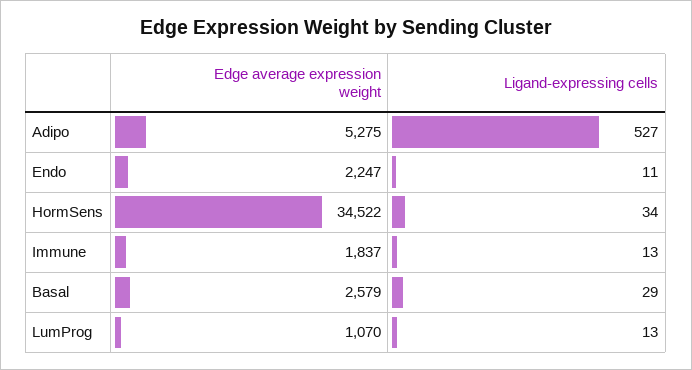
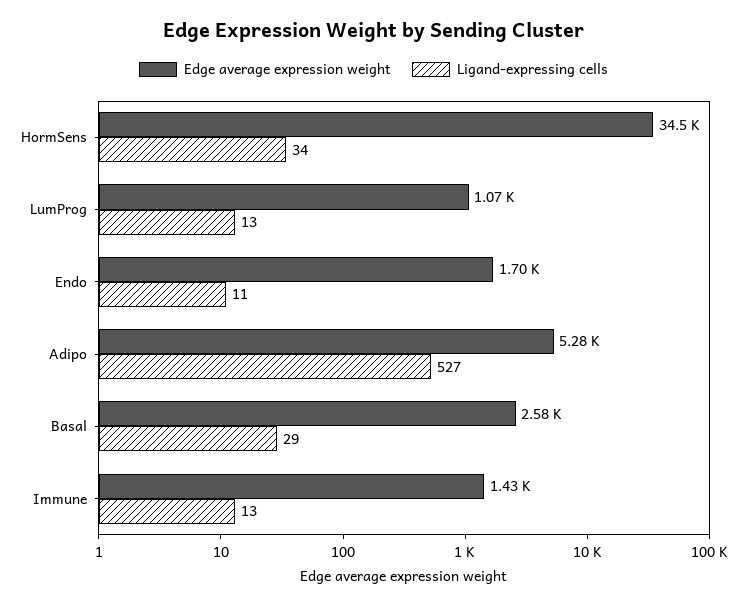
Edge average expression weight, Endo: 2247 -> 1700
Edge average expression weight, Immune: 1837 -> 1430

